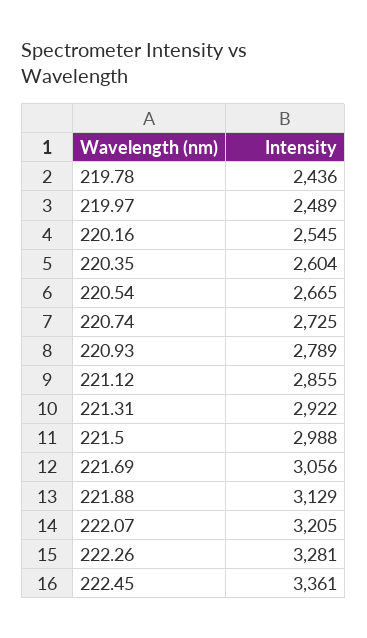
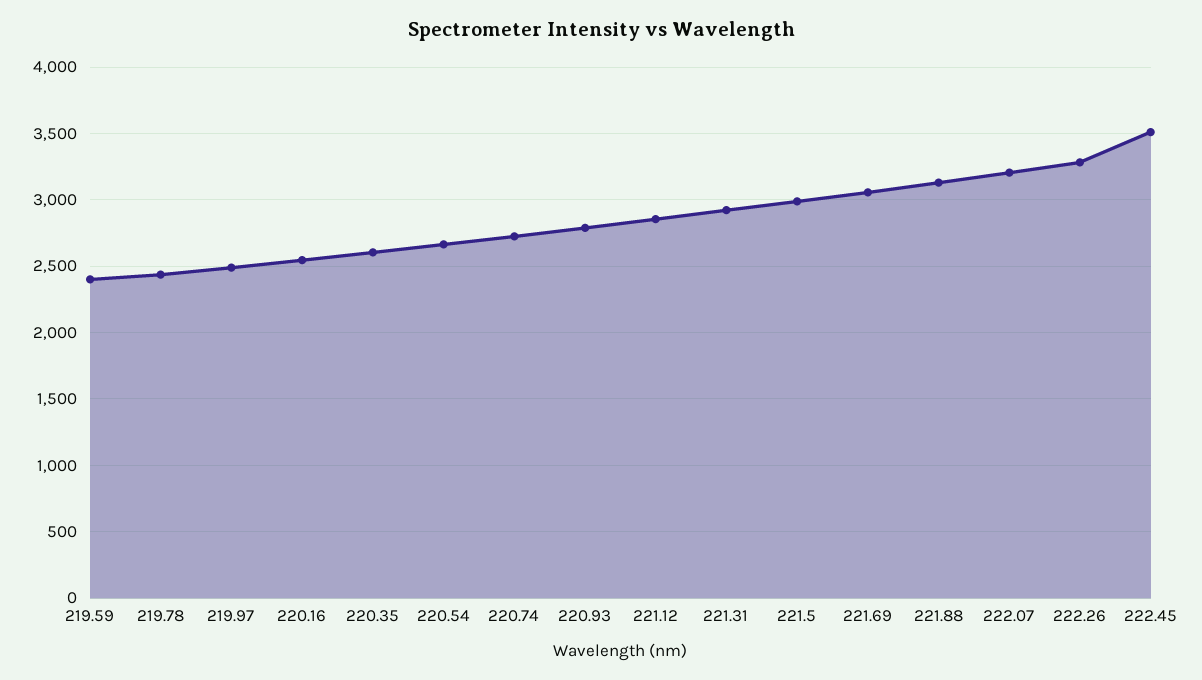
222.45: 3361 -> 3500
219.59: none -> 2400

